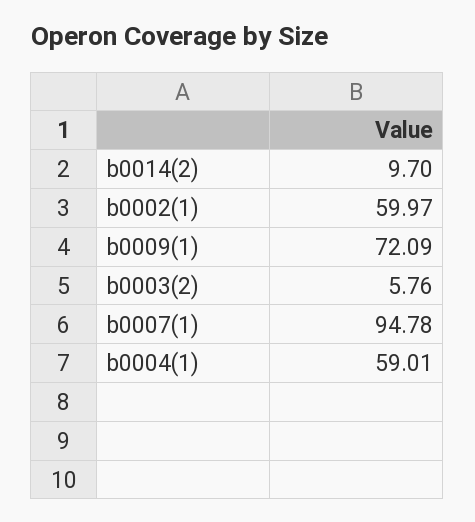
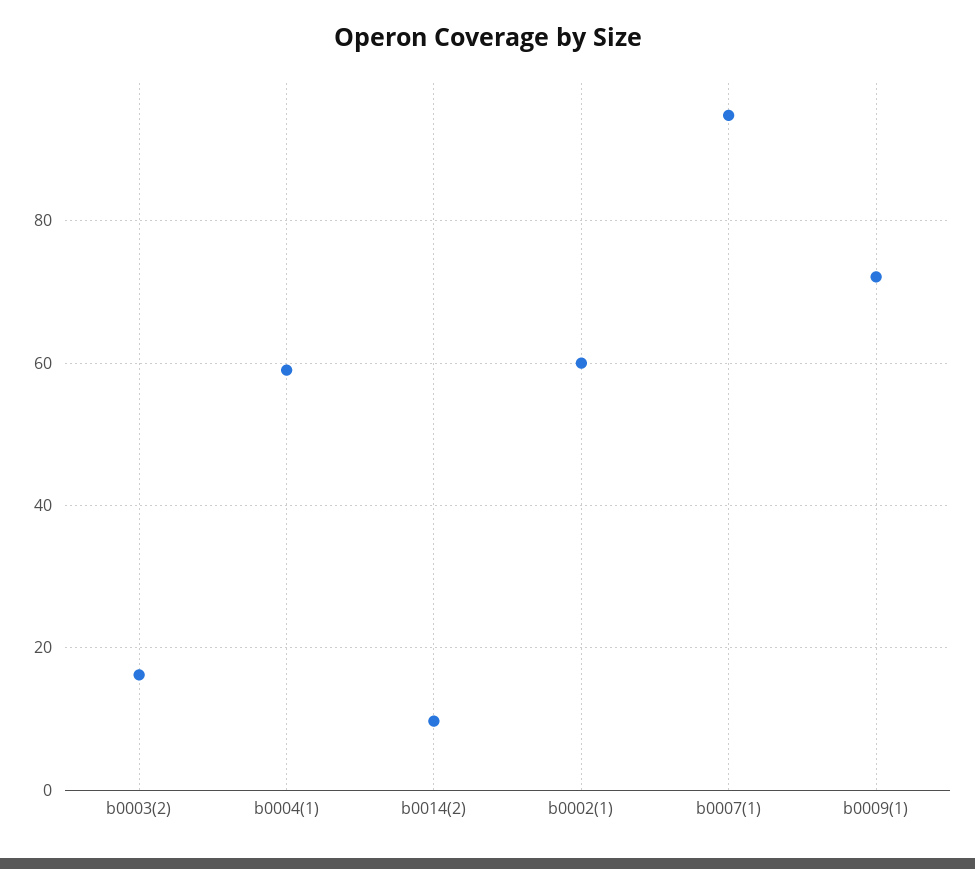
b0003(2): 5.76 -> 16

